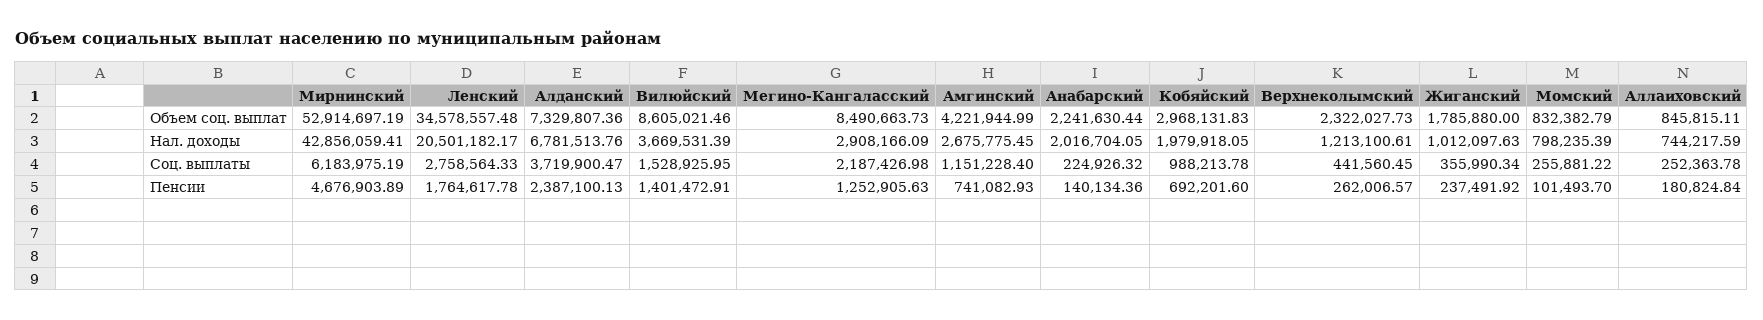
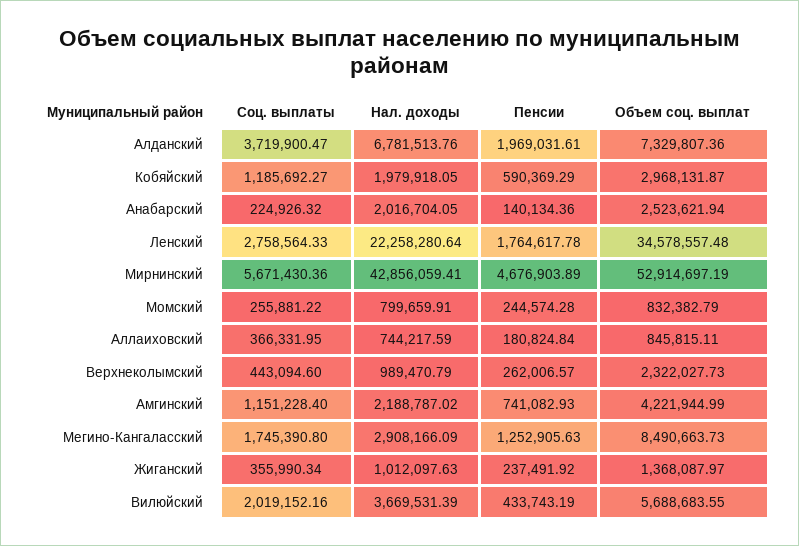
Вилюйский, Объем соц. выплат: 8605021.46 -> 5688683.55
Анабарский, Объем соц. выплат: 2241630.44 -> 2523621.94
Кобяйский, Объем соц. выплат: 2968131.83 -> 2968131.87
Жиганский, Объем соц. выплат: 1785880 -> 1368087.97
Ленский, Нал. доходы: 20501182.17 -> 22258280.64
Амгинский, Нал. доходы: 2675775.45 -> 2188787.02
Верхнеколымский, Нал. доходы: 1213100.61 -> 989470.79
Момский, Нал. доходы: 798235.39 -> 799659.91
Мирнинский, Соц. выплаты: 6183975.19 -> 5671430.36
Вилюйский, Соц. выплаты: 1528925.95 -> 2019152.16
Мегино-Кангаласский, Соц. выплаты: 2187426.98 -> 1745390.8
Кобяйский, Соц. выплаты: 988213.78 -> 1185692.27
Верхнеколымский, Соц. выплаты: 441560.45 -> 443094.6
Аллаиховский, Соц. выплаты: 252363.78 -> 366331.95
Алданский, Пенсии: 2387100.13 -> 1969031.61
Вилюйский, Пенсии: 1401472.91 -> 433743.19
Кобяйский, Пенсии: 692201.6 -> 590369.29
Момский, Пенсии: 101493.7 -> 244574.28

